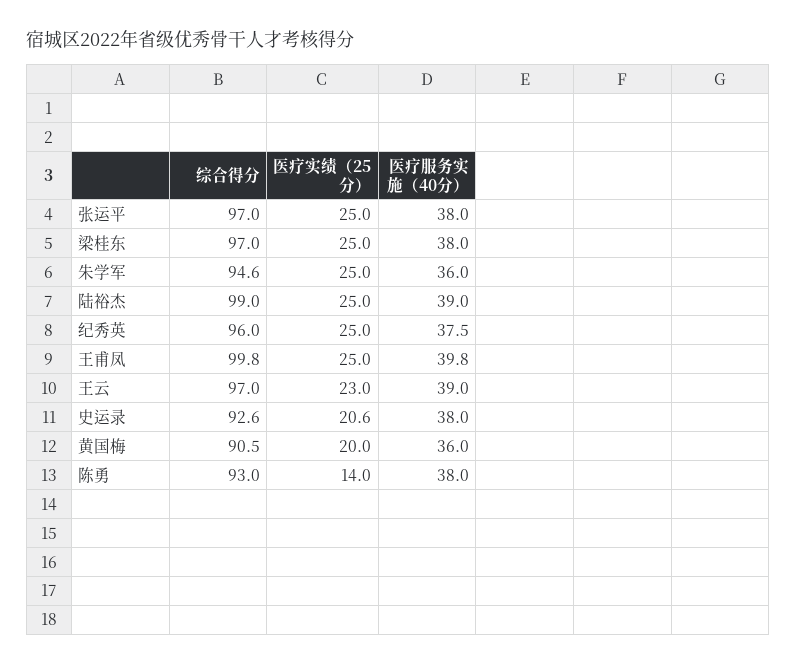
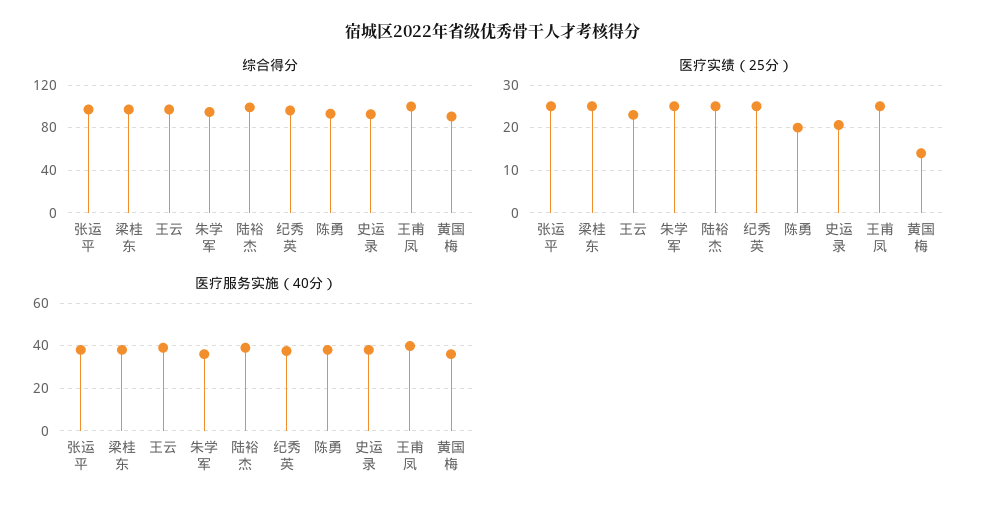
医疗实绩（25分）, 黄国梅: 20 -> 14
医疗实绩（25分）, 陈勇: 14 -> 20

